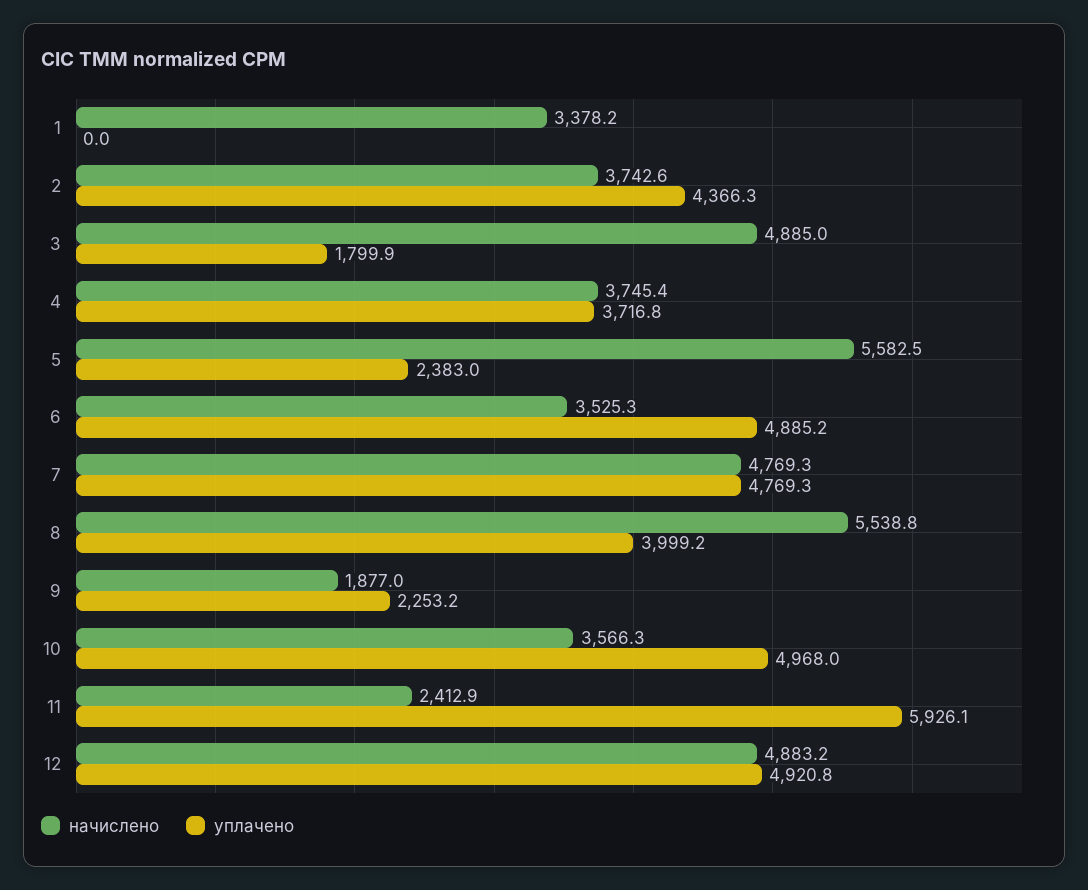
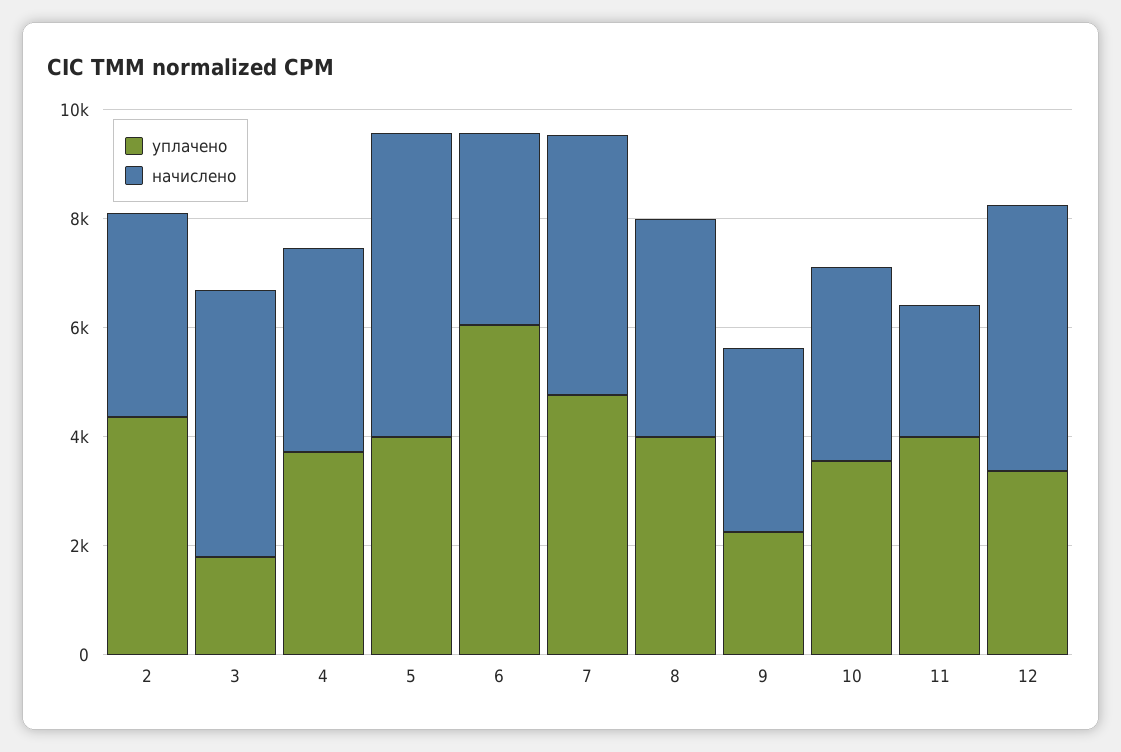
начислено, 1: 3378.2 -> none
уплачено, 1: 0 -> none
уплачено, 5: 2383 -> 4000
уплачено, 6: 4885.2 -> 6000
начислено, 8: 5538.8 -> 4000
начислено, 9: 1877 -> 3500
уплачено, 10: 4968 -> 3500
уплачено, 11: 5926.1 -> 4000
уплачено, 12: 4920.8 -> 3500

